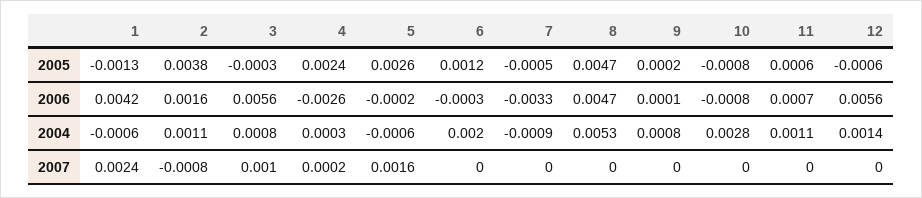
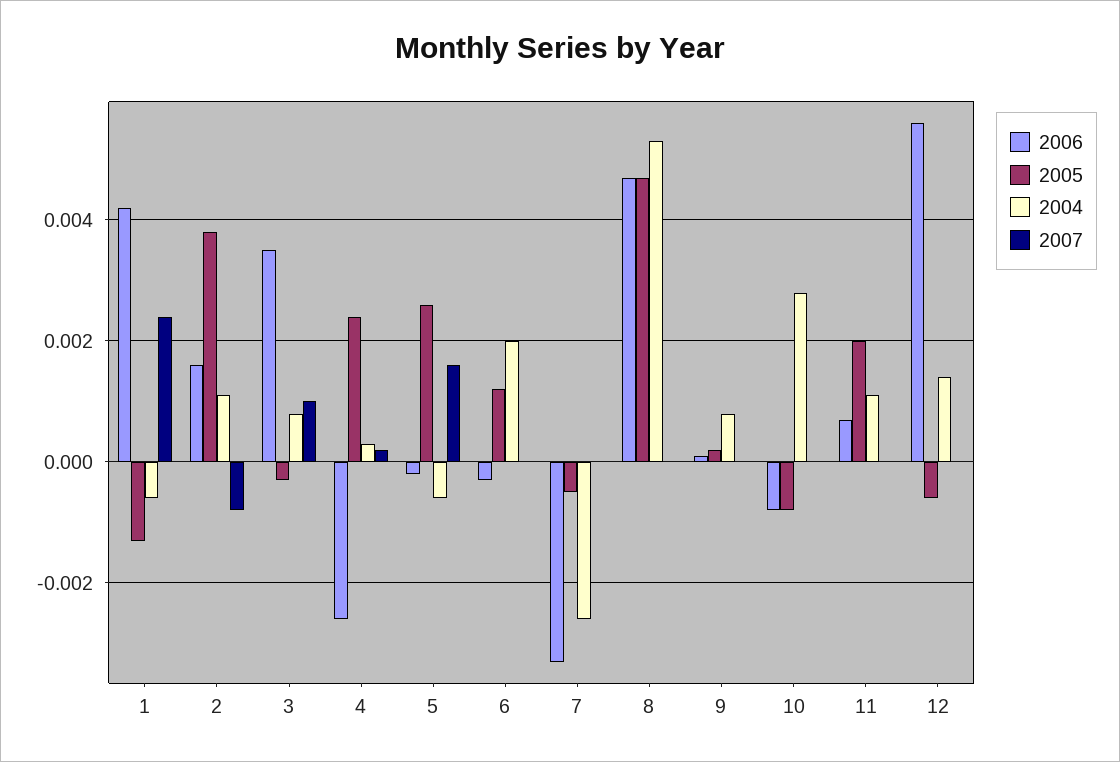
2005, 11: 0.0006 -> 0.002
2006, 3: 0.0056 -> 0.0035
2004, 7: -0.0009 -> -0.0025

